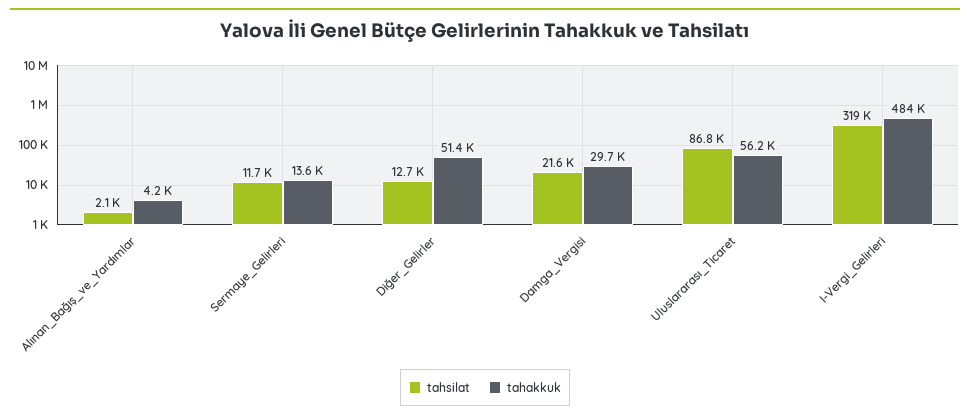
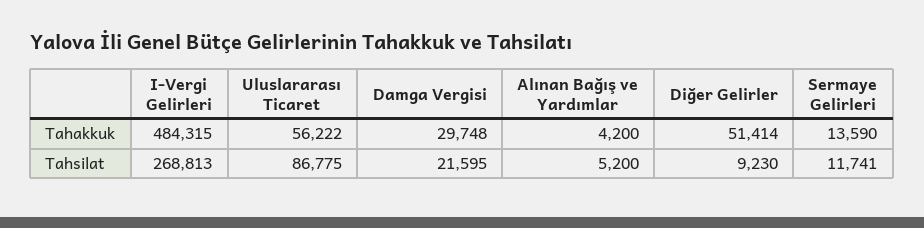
tahsilat, Alınan_Bağış_ve_Yardımlar: 2100 -> 5200
tahsilat, Diğer_Gelirler: 12700 -> 9230
tahsilat, I-Vergi_Gelirleri: 319000 -> 268813

